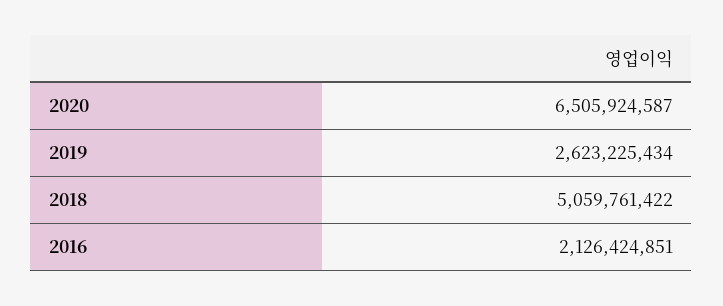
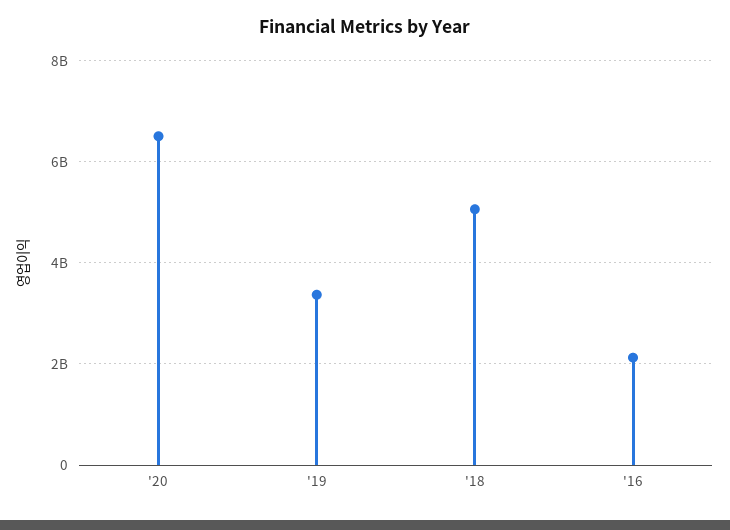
2019: 2623225434 -> 3400000000

